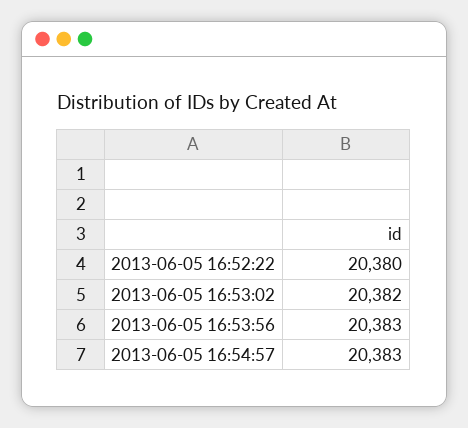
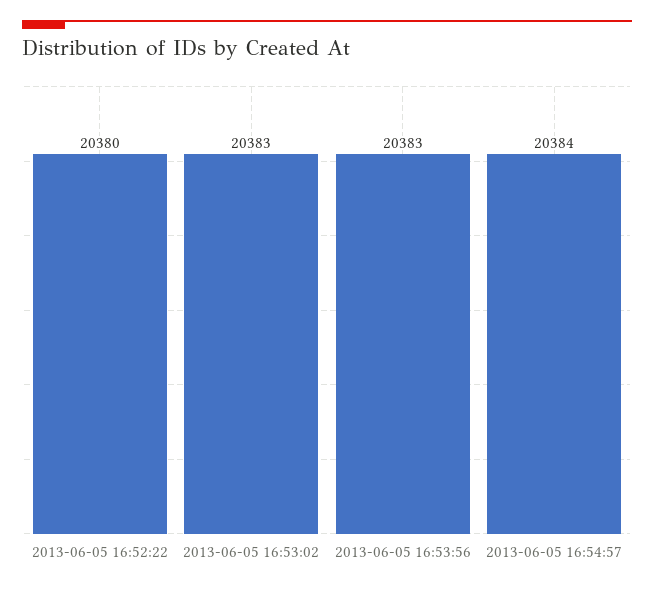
2013-06-05 16:53:02: 20382 -> 20383
2013-06-05 16:54:57: 20383 -> 20384

